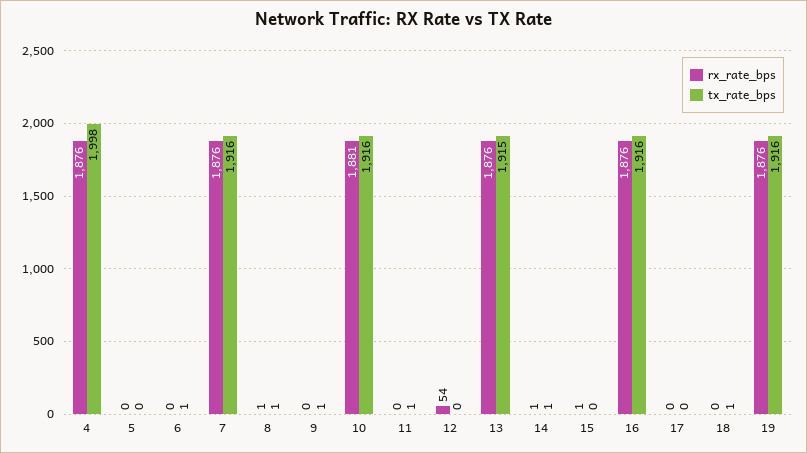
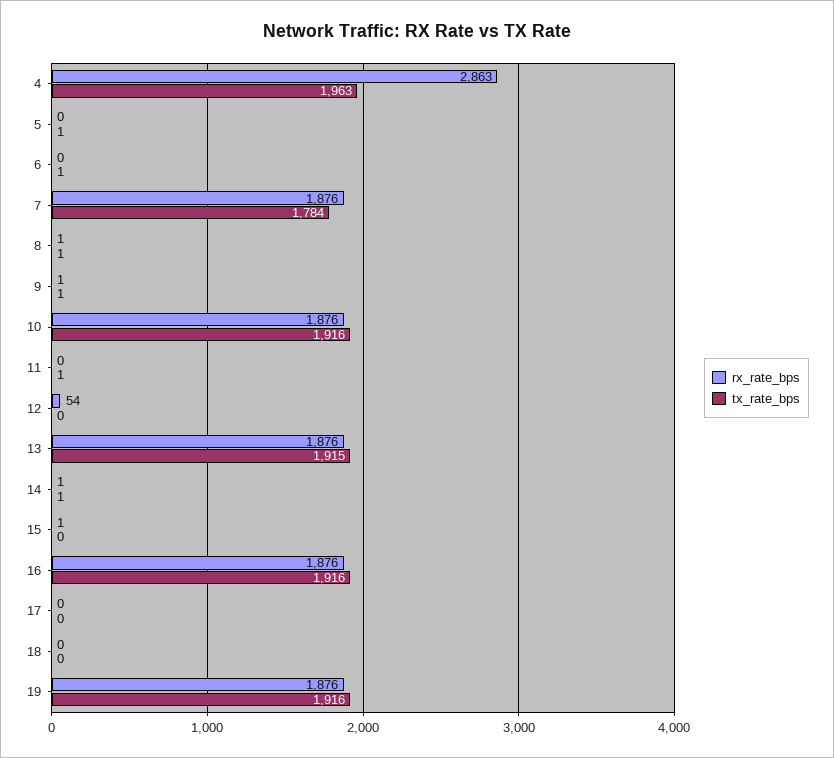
rx_rate_bps, 4: 1876 -> 2863
tx_rate_bps, 4: 1998 -> 1963
tx_rate_bps, 5: 0 -> 1
tx_rate_bps, 7: 1916 -> 1784
rx_rate_bps, 9: 0 -> 1
rx_rate_bps, 10: 1881 -> 1876
tx_rate_bps, 18: 1 -> 0

